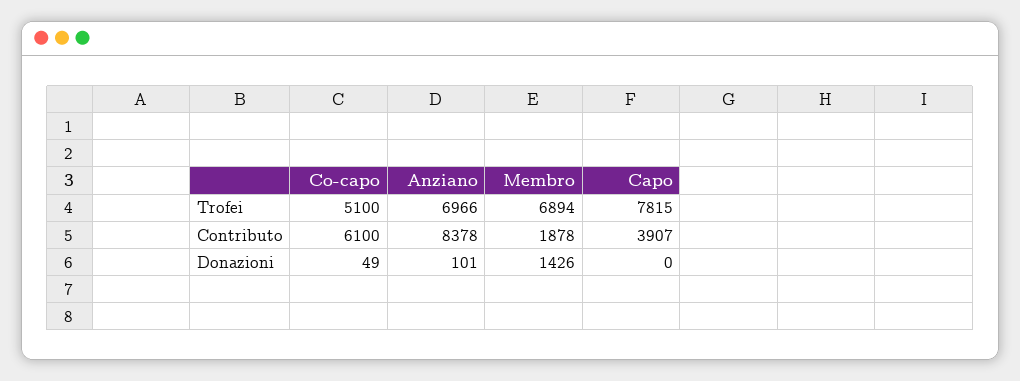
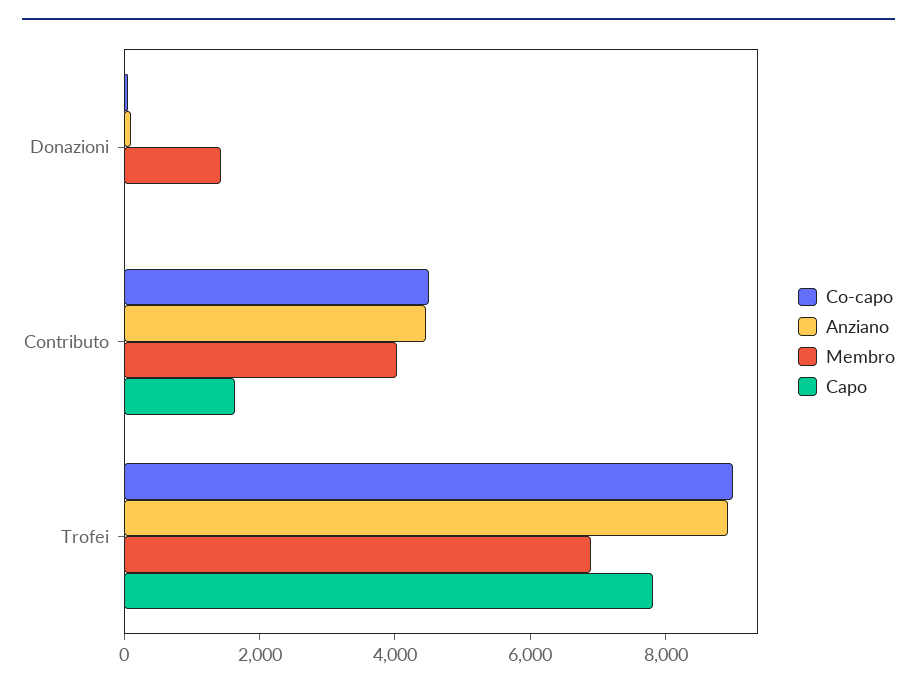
Co-capo, Trofei: 5100 -> 9000
Anziano, Trofei: 6966 -> 9000
Co-capo, Contributo: 6100 -> 4500
Anziano, Contributo: 8378 -> 4500
Membro, Contributo: 1878 -> 4000
Capo, Contributo: 3907 -> 1500

